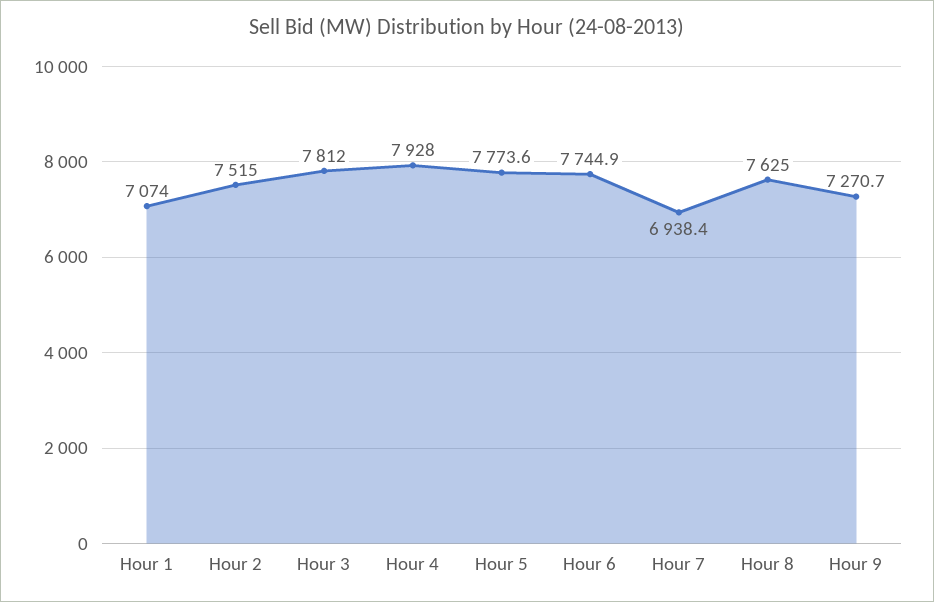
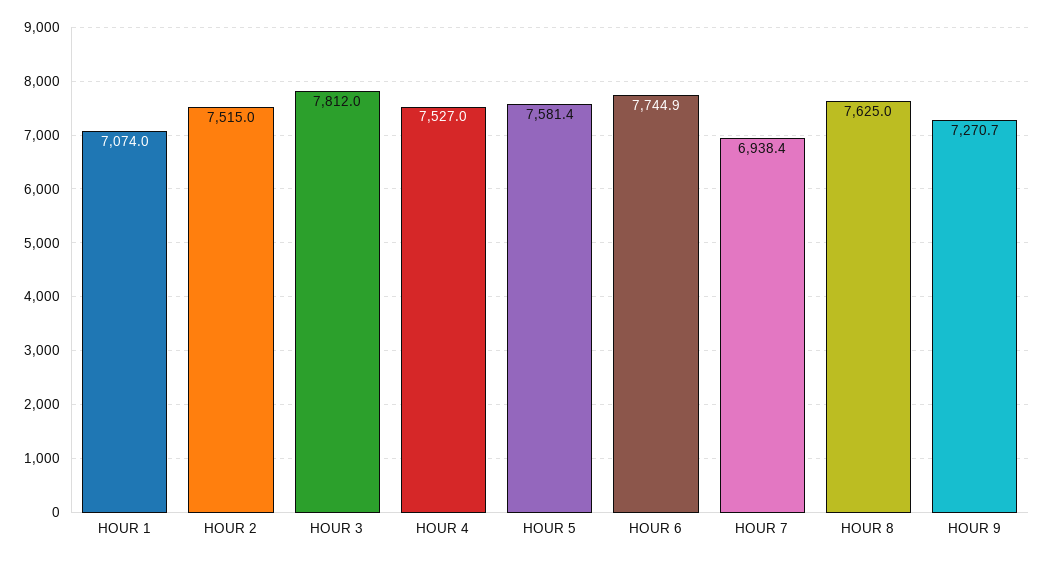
Hour 4: 7928 -> 7527
Hour 5: 7773.6 -> 7581.4

